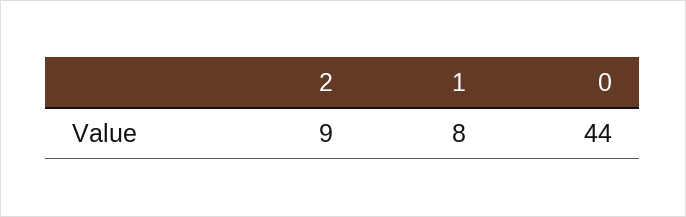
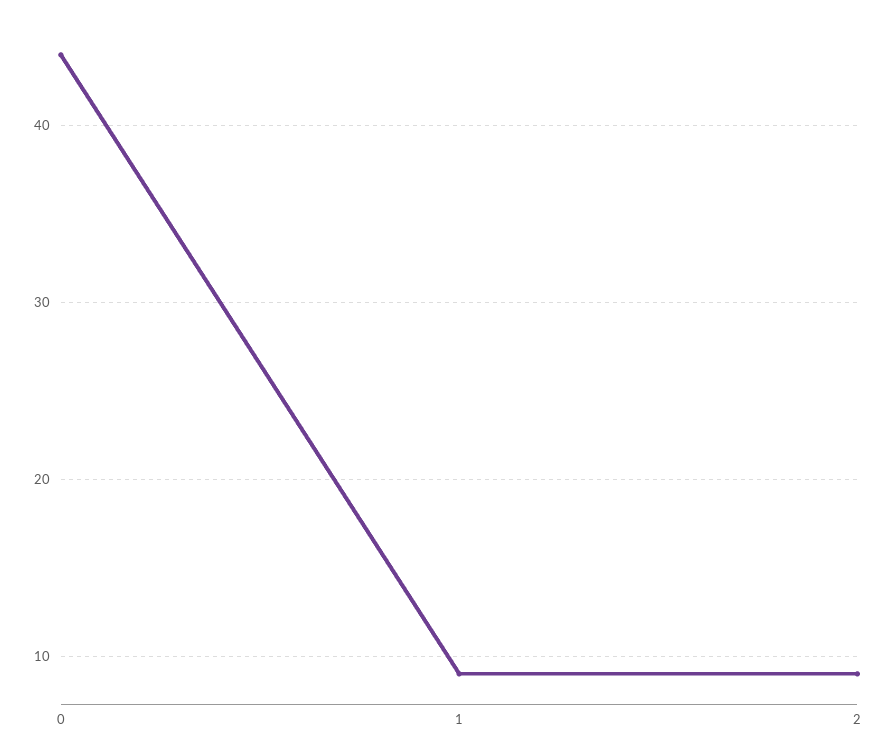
1: 8 -> 9

